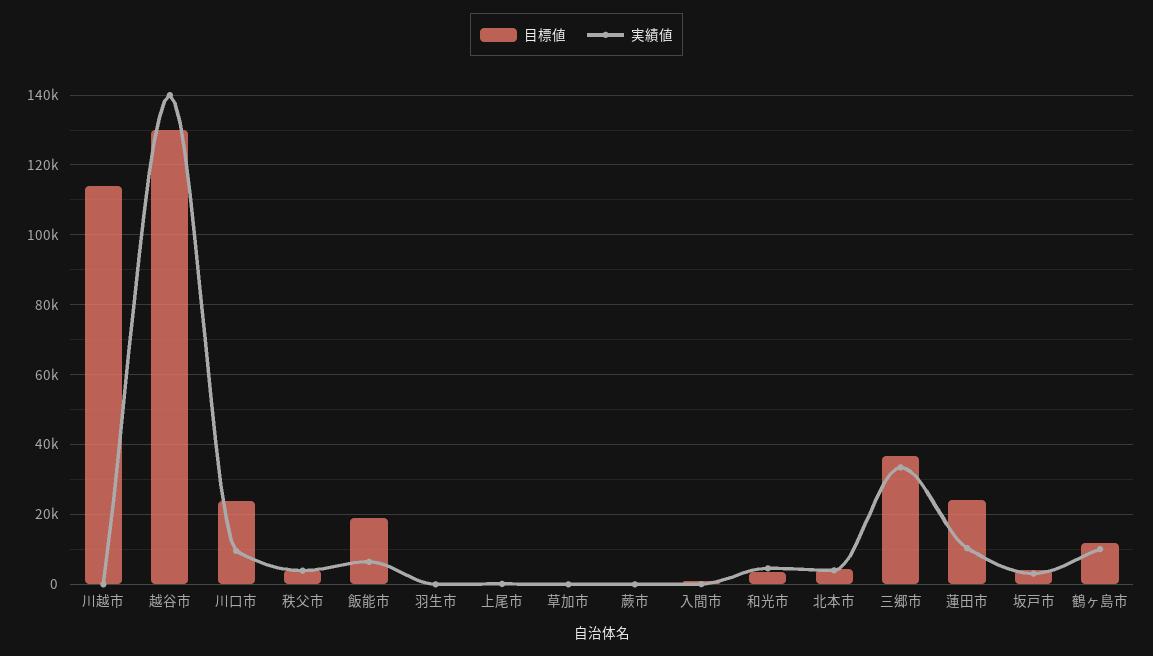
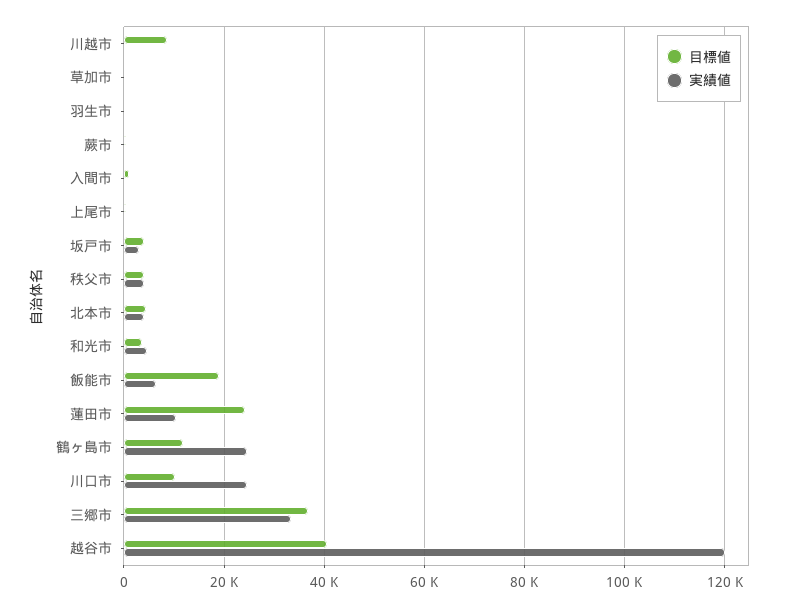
目標値, 川越市: 114000 -> 8000
目標値, 越谷市: 130000 -> 40000
実績値, 越谷市: 140000 -> 120000
目標値, 川口市: 24000 -> 10000
実績値, 川口市: 10000 -> 24000
実績値, 鶴ヶ島市: 10000 -> 24000

